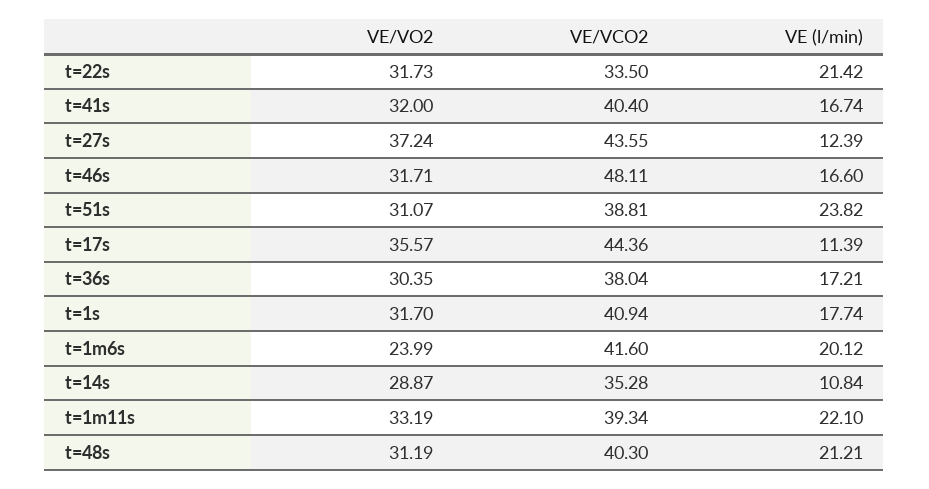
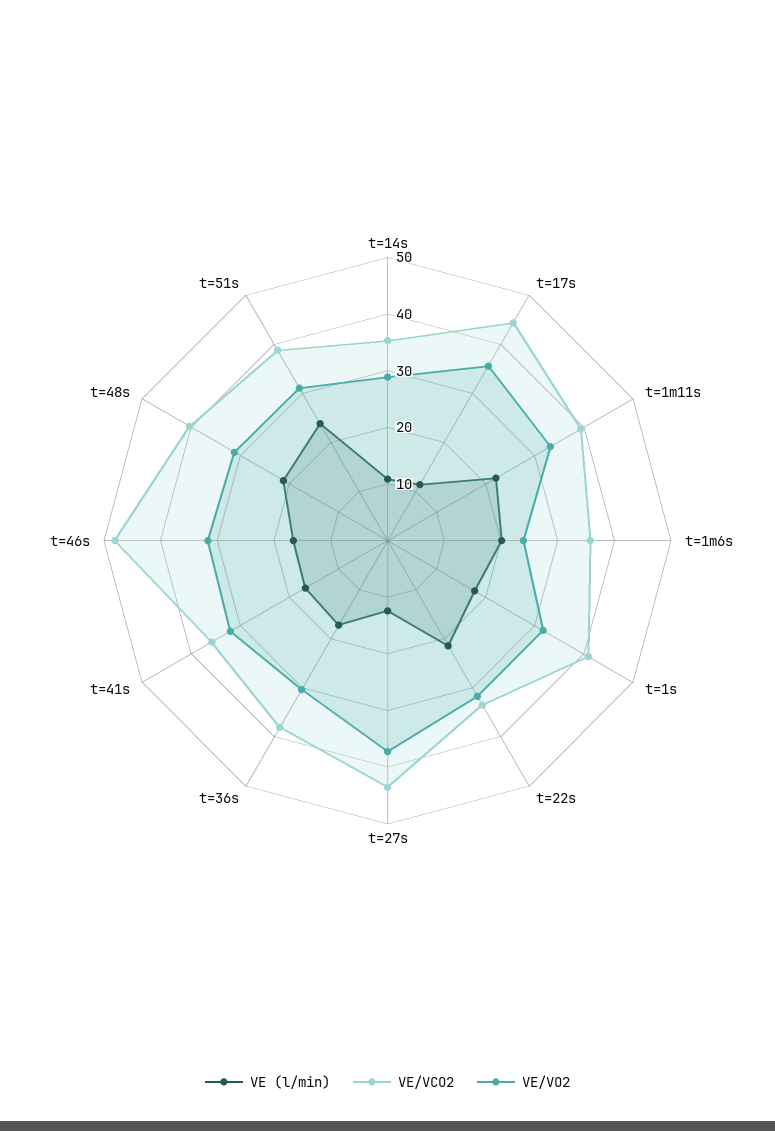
VE/VCO2, t=41s: 40.4 -> 36
VE/VCO2, t=1m6s: 41.6 -> 36

